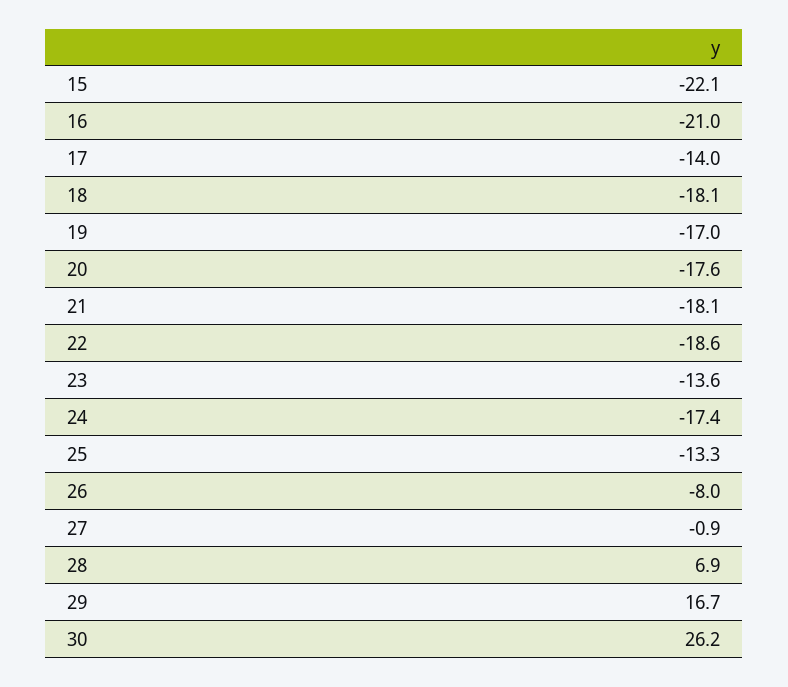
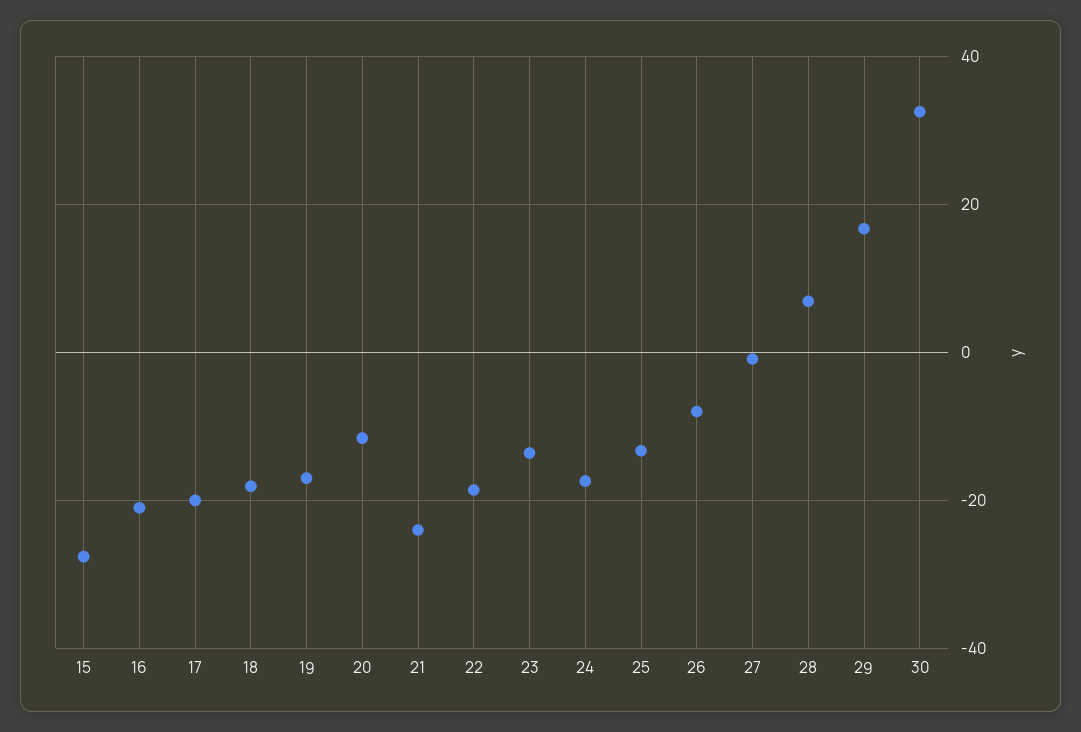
15: -22.1 -> -28
17: -14 -> -20
20: -17.6 -> -12
21: -18.1 -> -24
30: 26.2 -> 32

